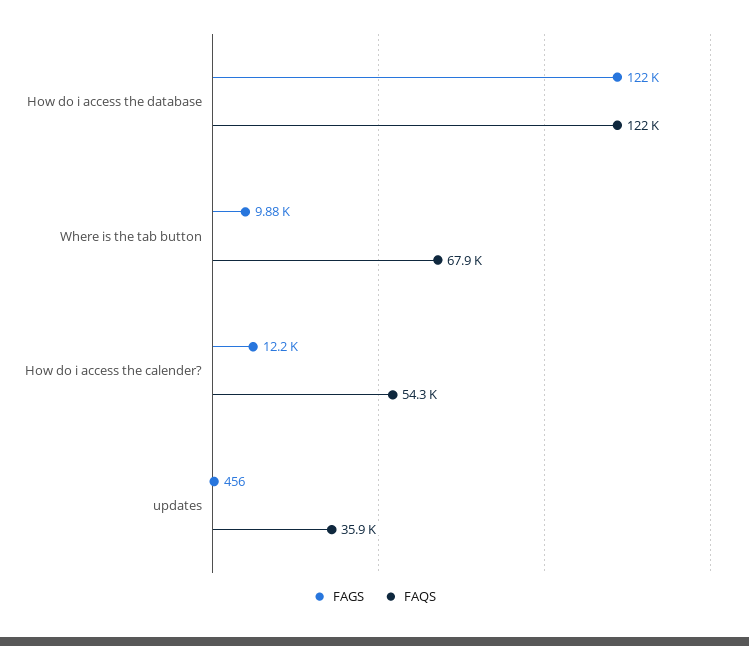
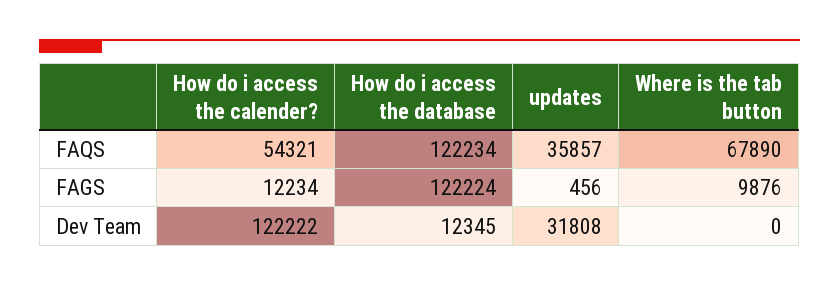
Dev Team, How do i access the calender?: none -> 122222
Dev Team, How do i access the database: none -> 12345
Dev Team, updates: none -> 31808
Dev Team, Where is the tab button: none -> 0

